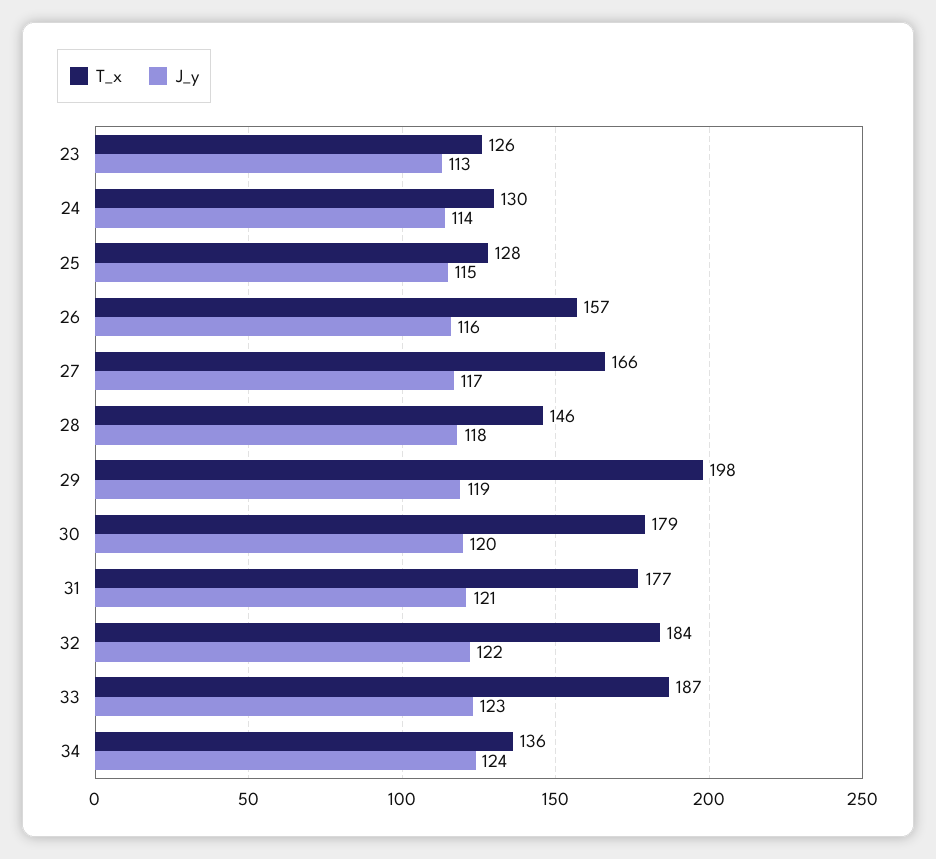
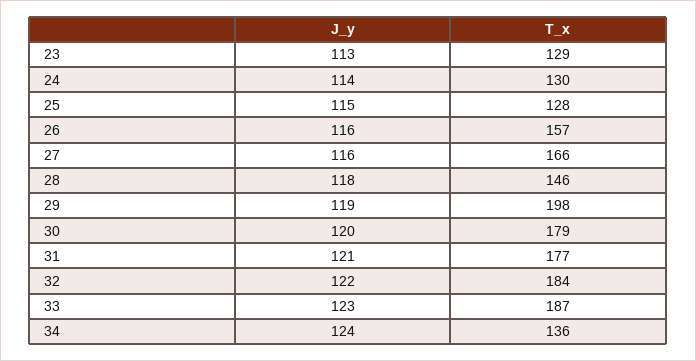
T_x, 23: 126 -> 129
J_y, 27: 117 -> 116

